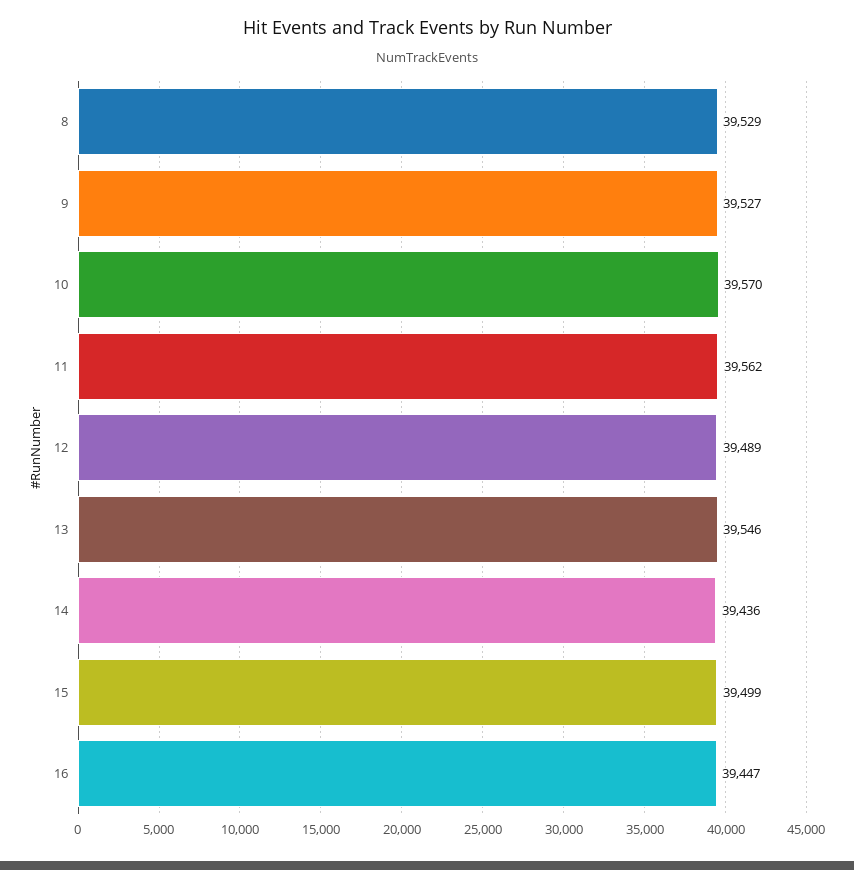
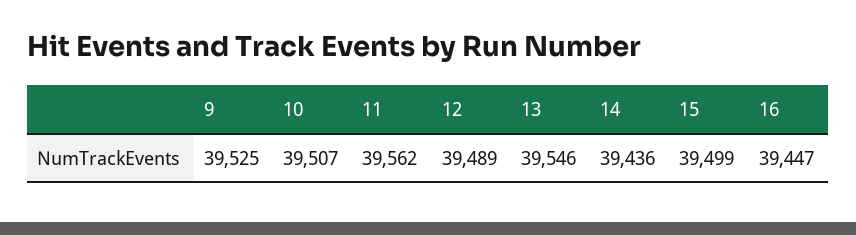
8: 39529 -> none
9: 39527 -> 39525
10: 39570 -> 39507

